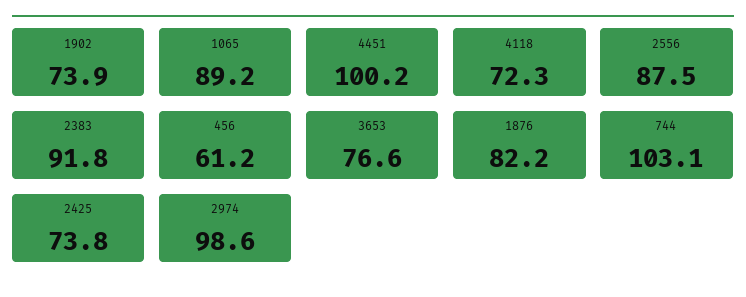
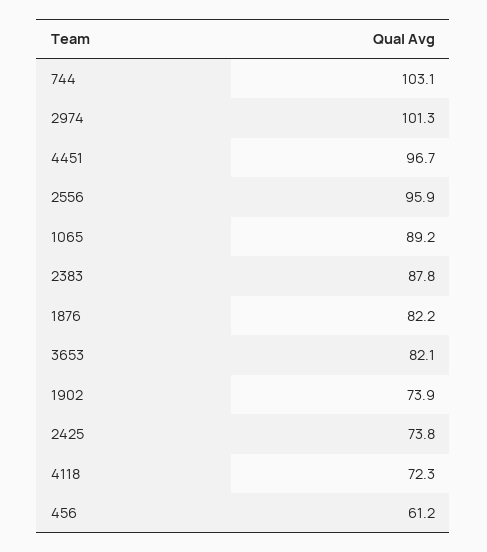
4451: 100.2 -> 96.7
2556: 87.5 -> 95.9
2383: 91.8 -> 87.8
3653: 76.6 -> 82.1
2974: 98.6 -> 101.3

